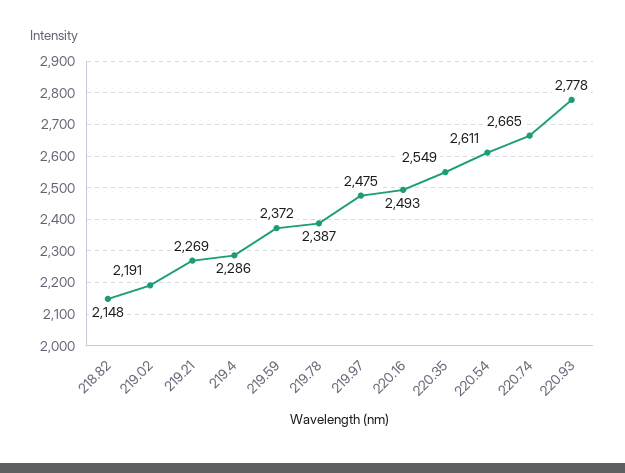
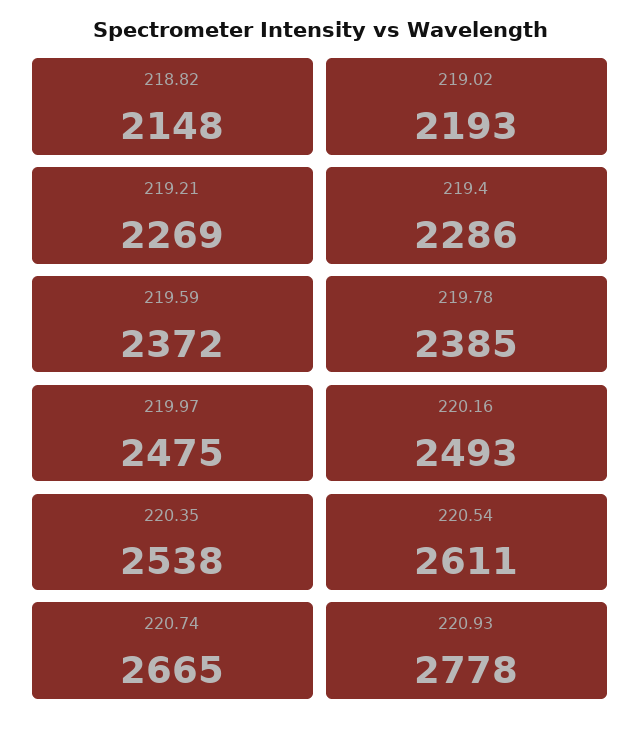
219.02: 2191 -> 2193
219.78: 2387 -> 2385
220.35: 2549 -> 2538

